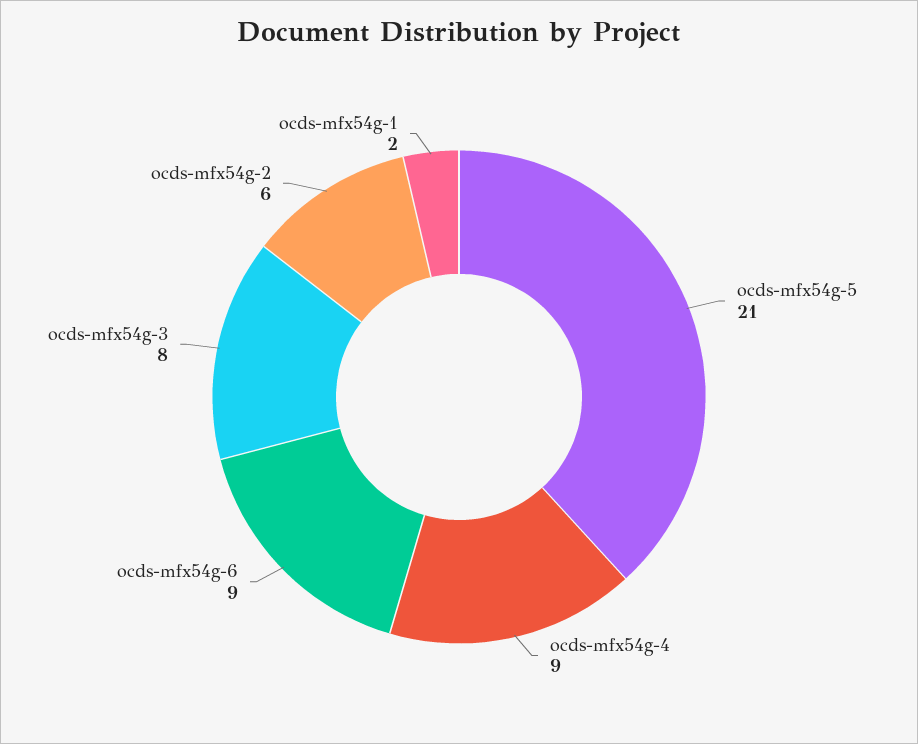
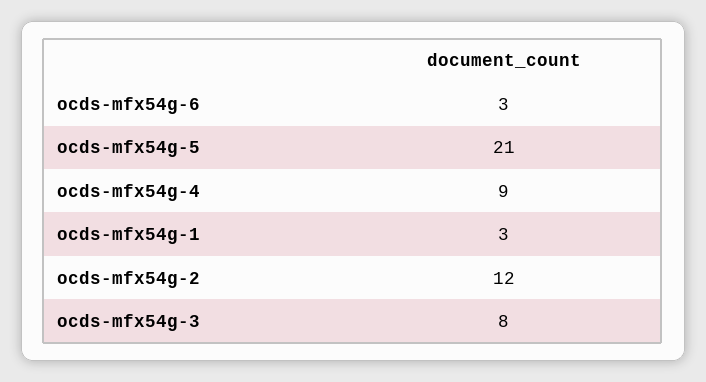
ocds-mfx54g-6: 9 -> 3
ocds-mfx54g-2: 6 -> 12
ocds-mfx54g-1: 2 -> 3

